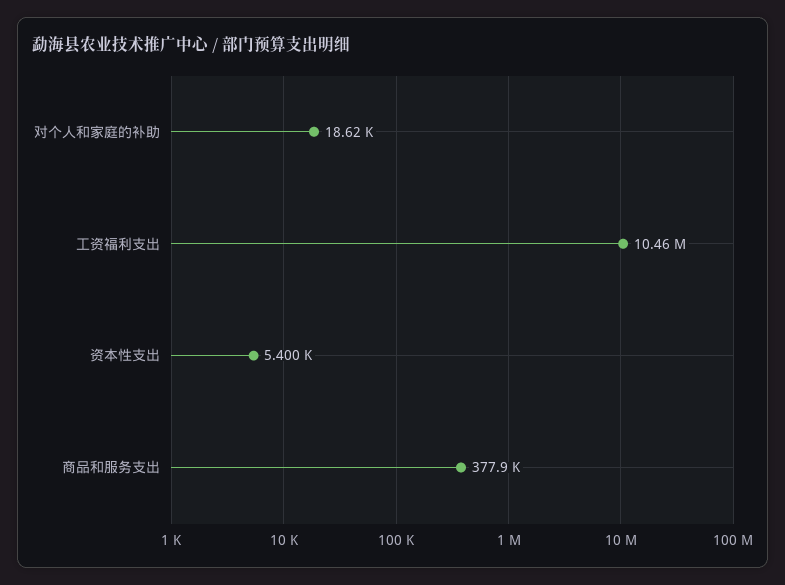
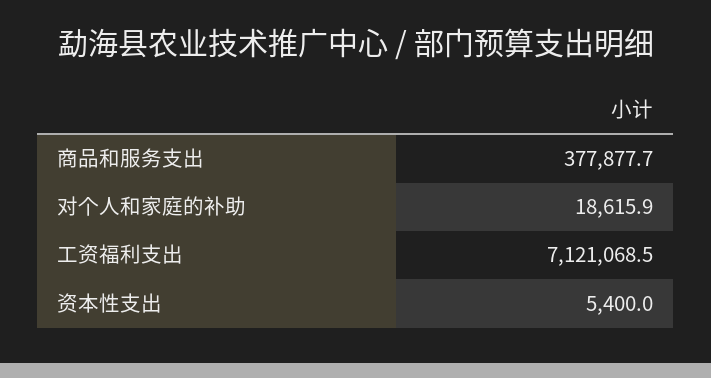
工资福利支出: 10460000 -> 7121068.5

